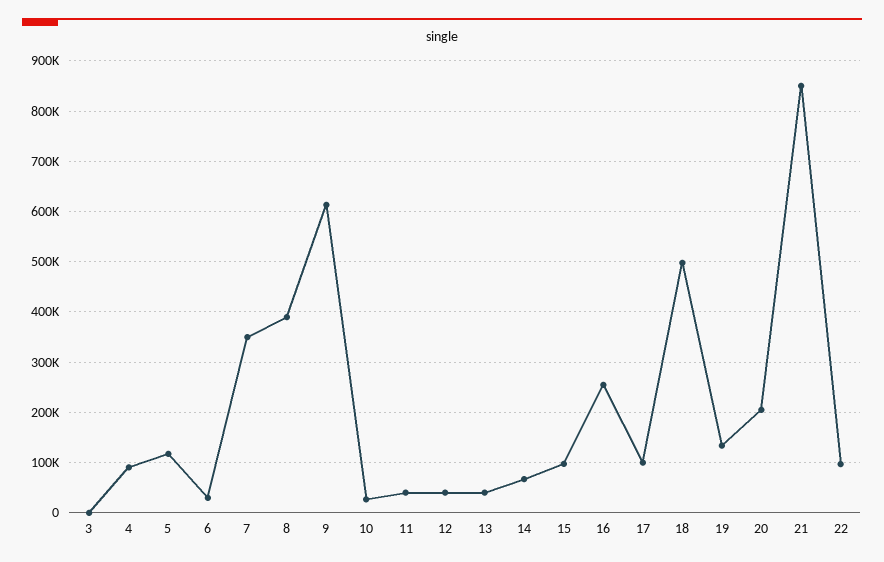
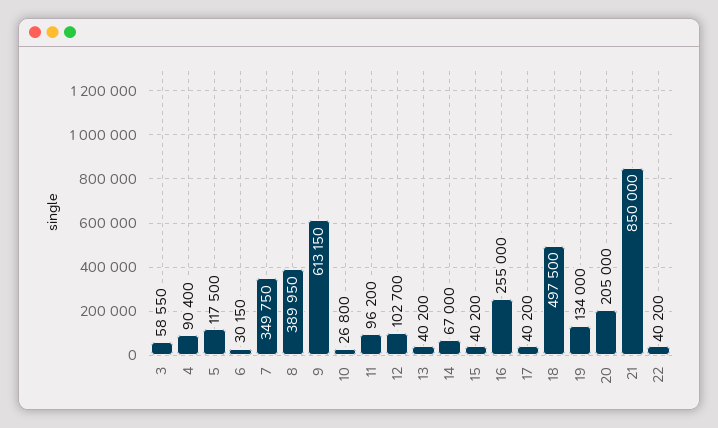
3: 0 -> 58550
11: 40000 -> 96200
12: 40000 -> 102700
15: 100000 -> 40200
17: 100000 -> 40200
22: 100000 -> 40200

